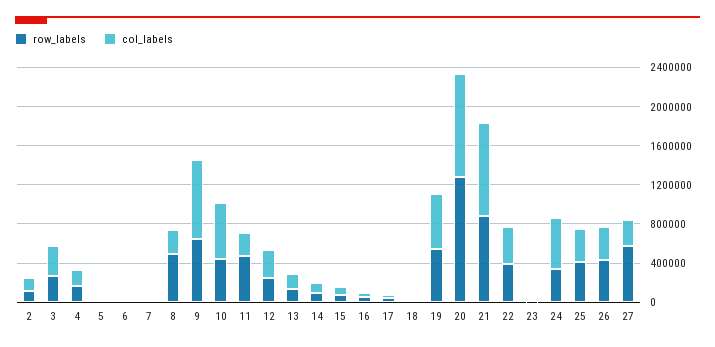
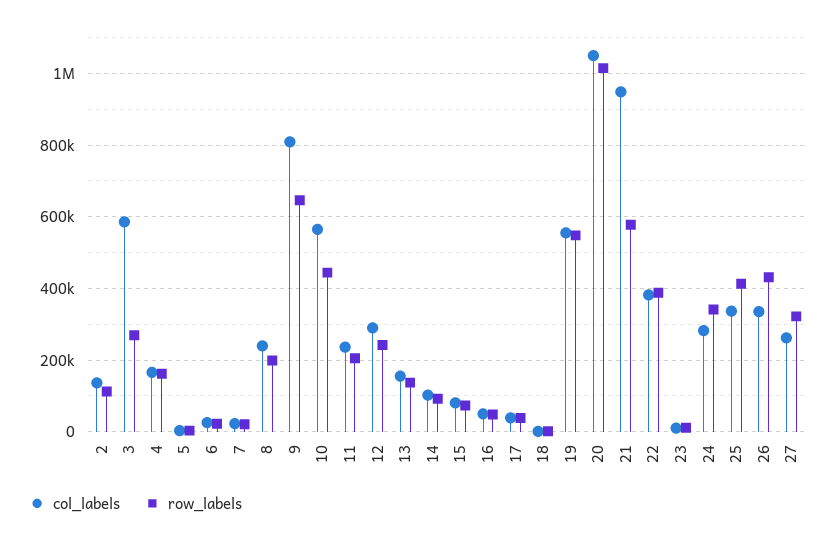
col_labels, 3: 300000 -> 580000
row_labels, 8: 500000 -> 200000
row_labels, 11: 500000 -> 200000
row_labels, 20: 1300000 -> 1020000
row_labels, 21: 900000 -> 580000
col_labels, 24: 500000 -> 280000
row_labels, 27: 600000 -> 320000

